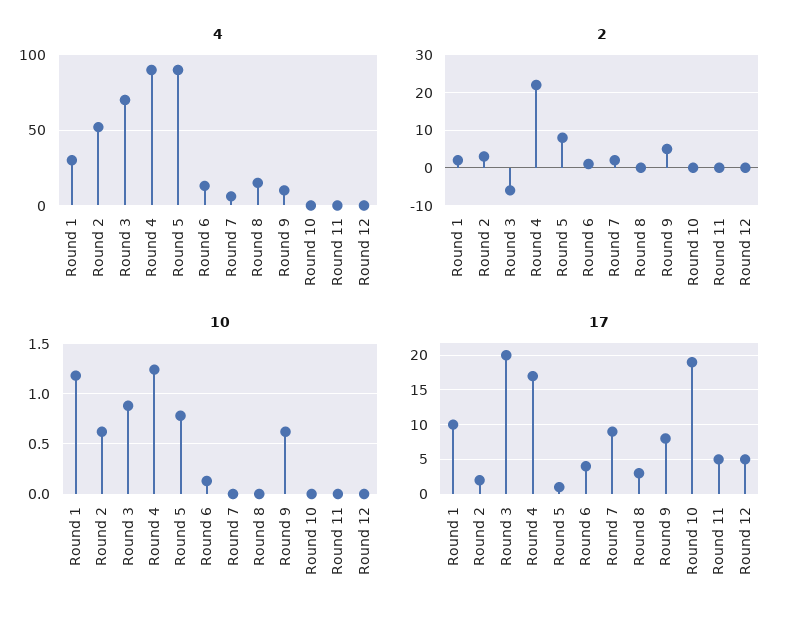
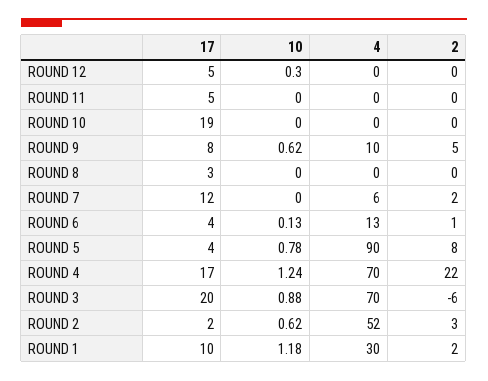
4, Round 4: 90 -> 70
4, Round 8: 15 -> 0
10, Round 12: 0 -> 0.3
17, Round 5: 1 -> 4
17, Round 7: 9 -> 12

